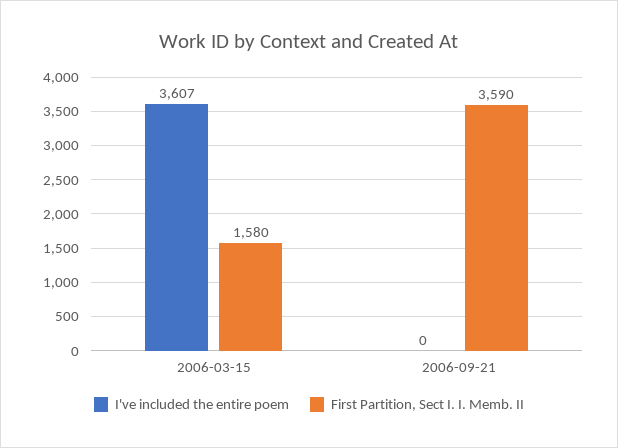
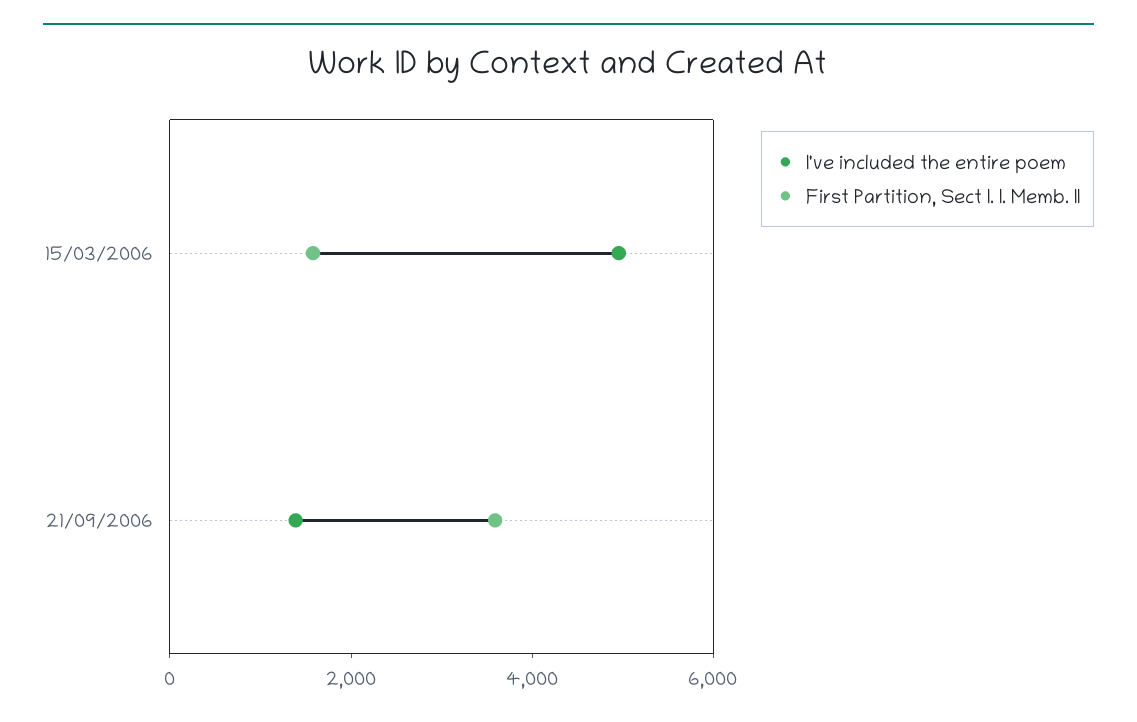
I've included the entire poem, 2006-03-15: 3607 -> 5000
I've included the entire poem, 2006-09-21: 0 -> 1500

